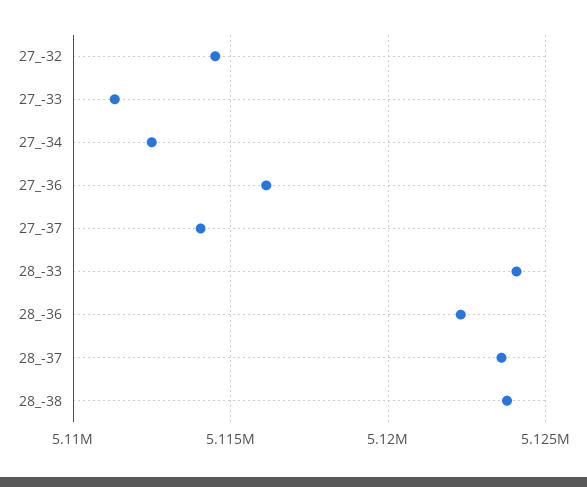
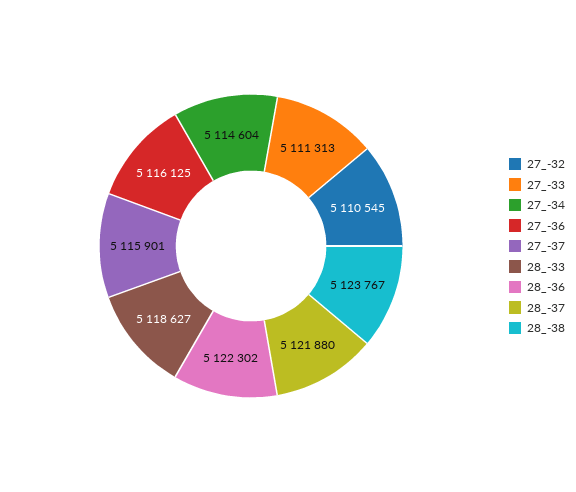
27_-32: 5114500 -> 5110545
27_-34: 5112500 -> 5114604
27_-37: 5114000 -> 5115901
28_-33: 5124000 -> 5118627
28_-37: 5123500 -> 5121880

